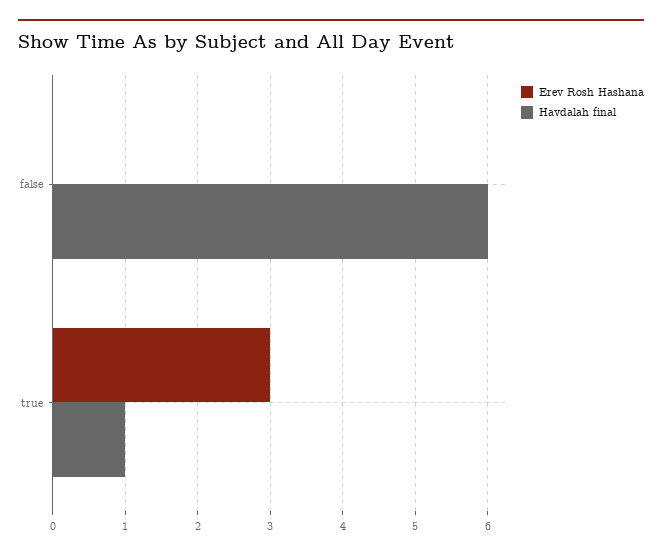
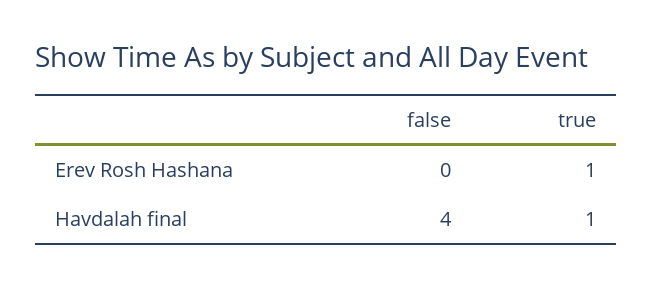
Havdalah final, false: 6 -> 4
Erev Rosh Hashana, true: 3 -> 1

